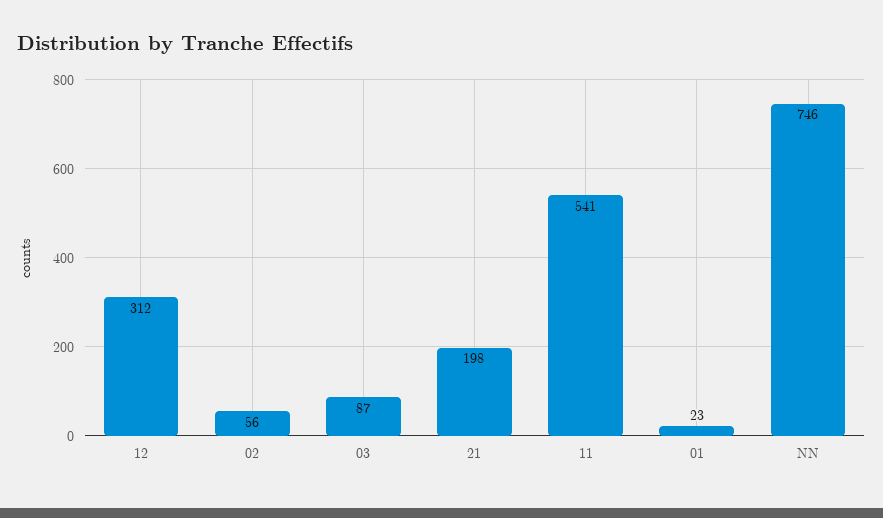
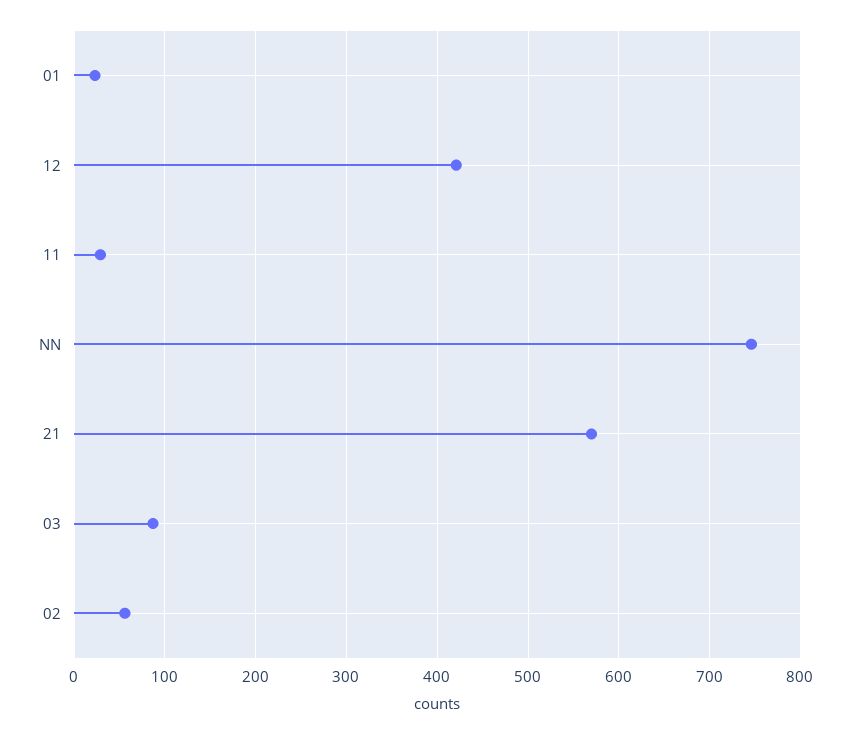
12: 312 -> 420
21: 198 -> 570
11: 541 -> 30

